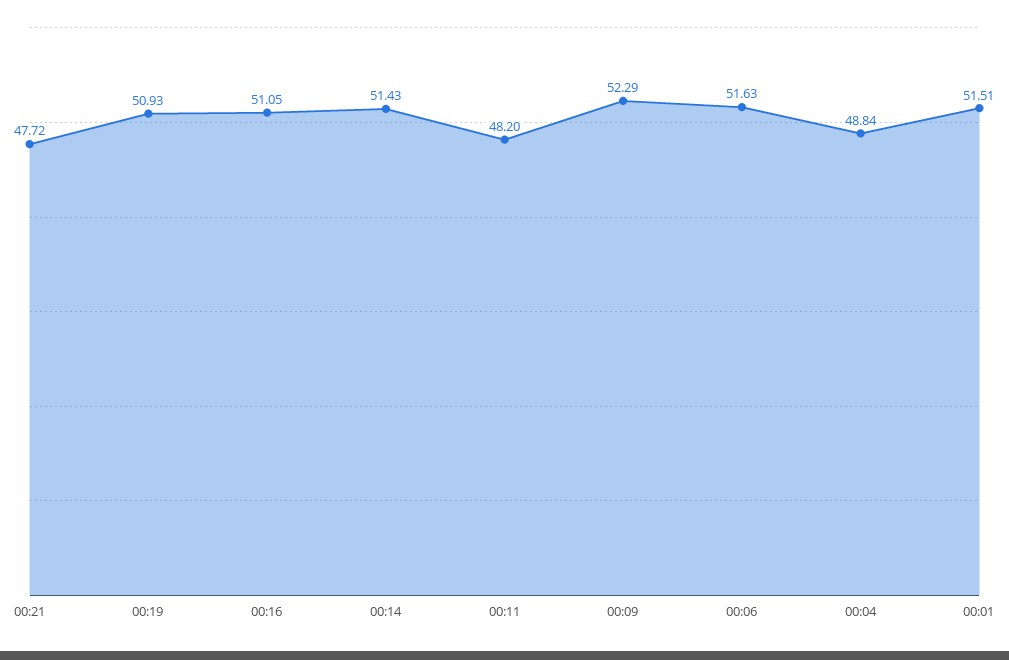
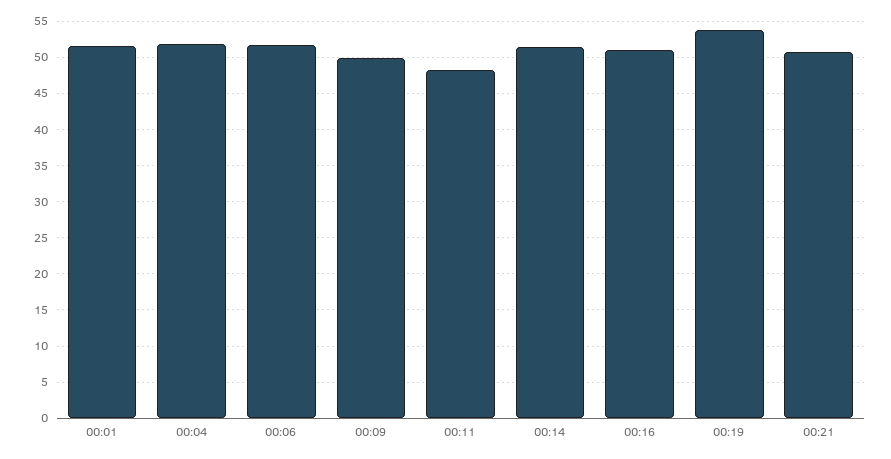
00:21: 47.72 -> 51
00:19: 50.93 -> 54
00:09: 52.29 -> 50
00:04: 48.84 -> 52

